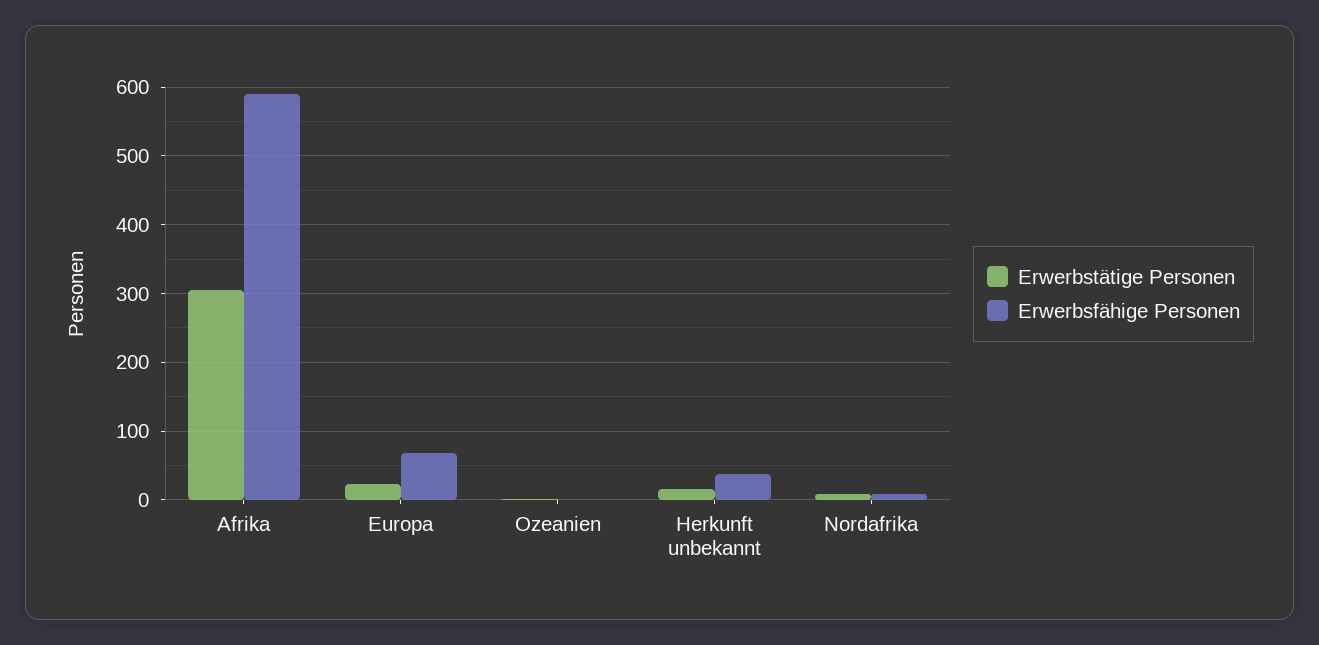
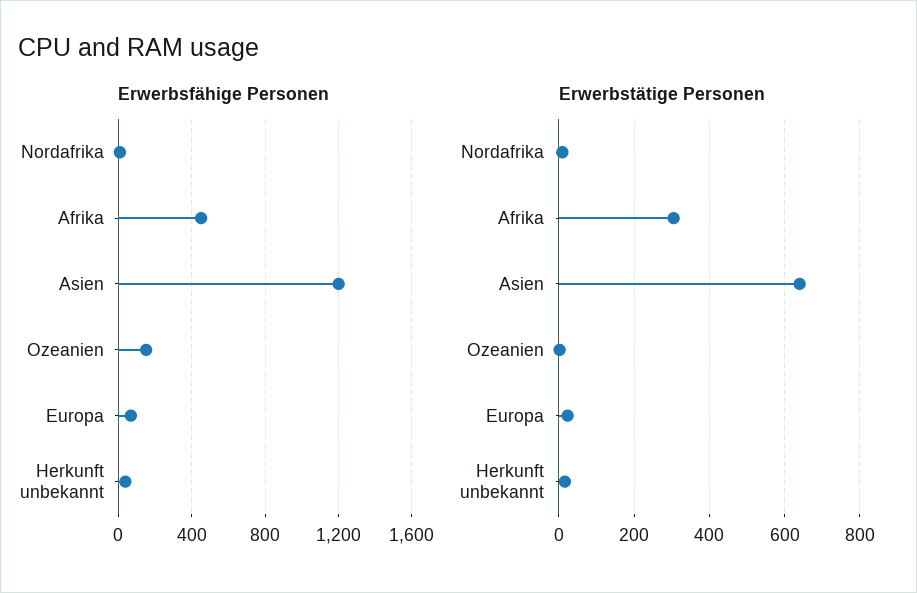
Erwerbsfähige Personen, Afrika: 590 -> 450
Erwerbsfähige Personen, Ozeanien: 0 -> 150
Erwerbsfähige Personen, Asien: none -> 1200
Erwerbstätige Personen, Asien: none -> 640

